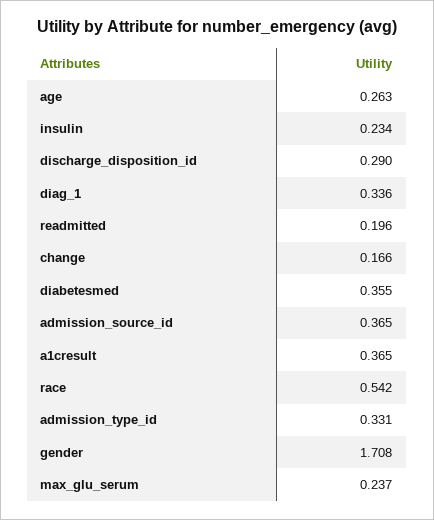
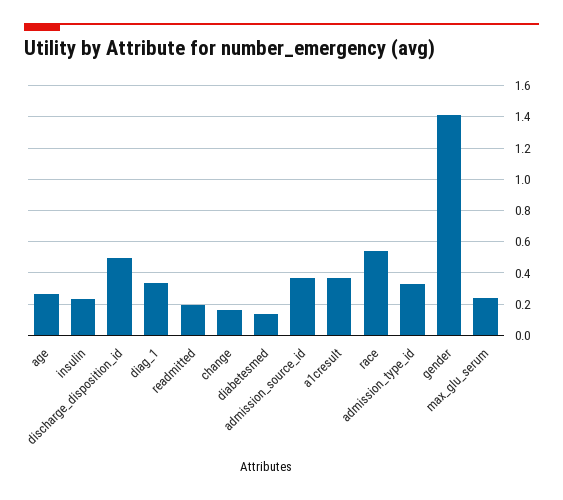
discharge_disposition_id: 0.29 -> 0.5
diabetesmed: 0.355 -> 0.15
gender: 1.708 -> 1.4

